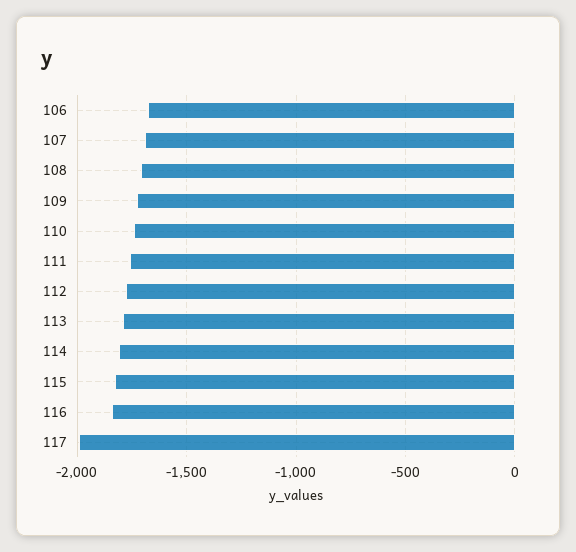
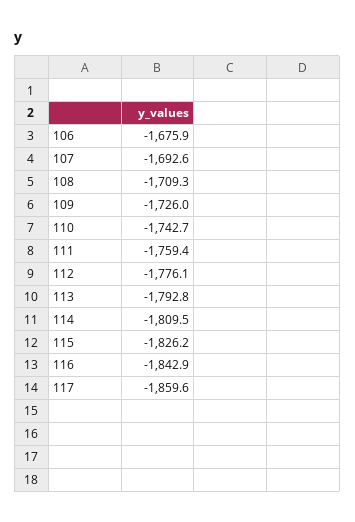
117: -2000 -> -1859.6

